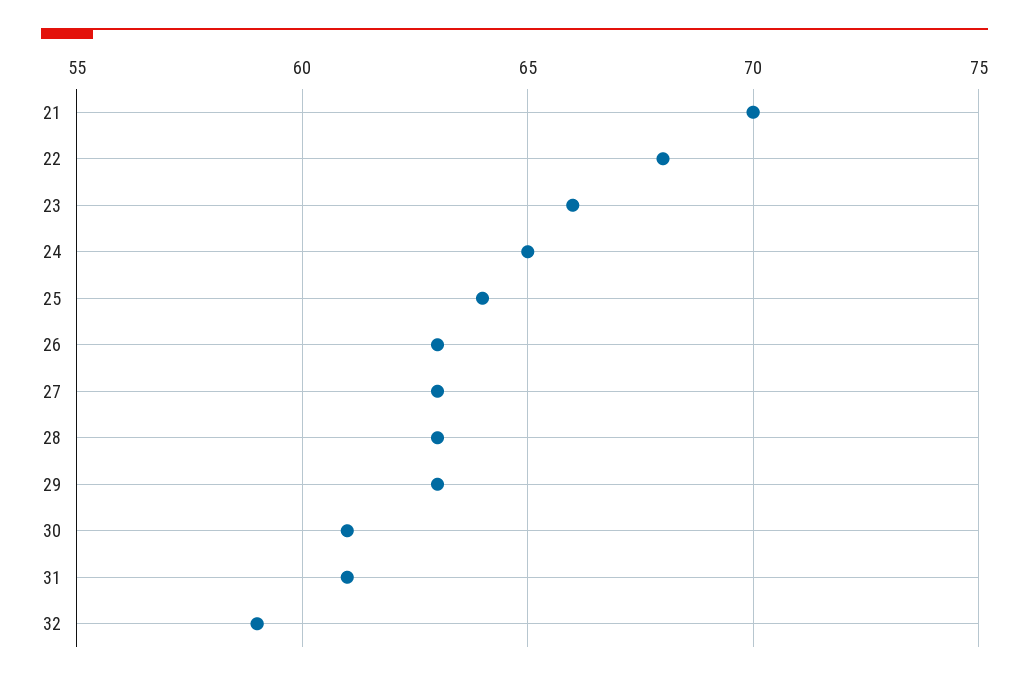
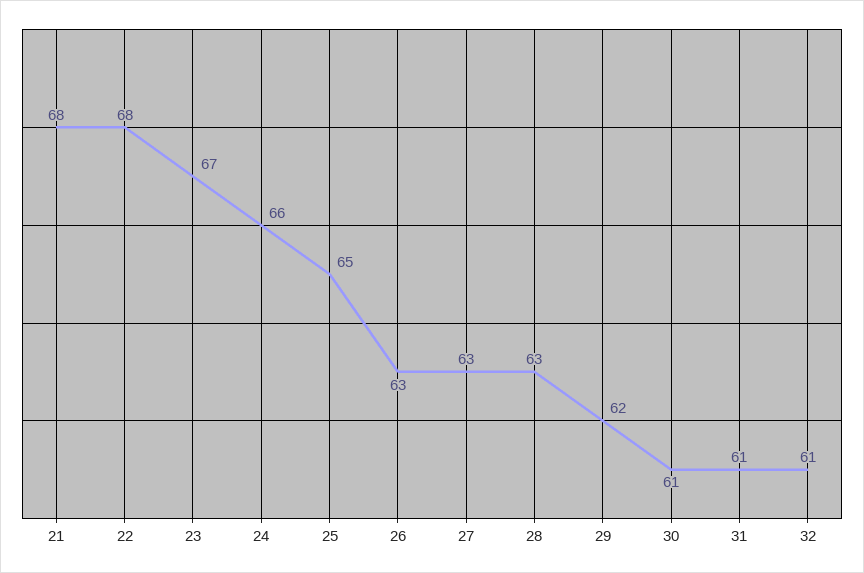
21: 70 -> 68
23: 66 -> 67
24: 65 -> 66
25: 64 -> 65
29: 63 -> 62
32: 59 -> 61

